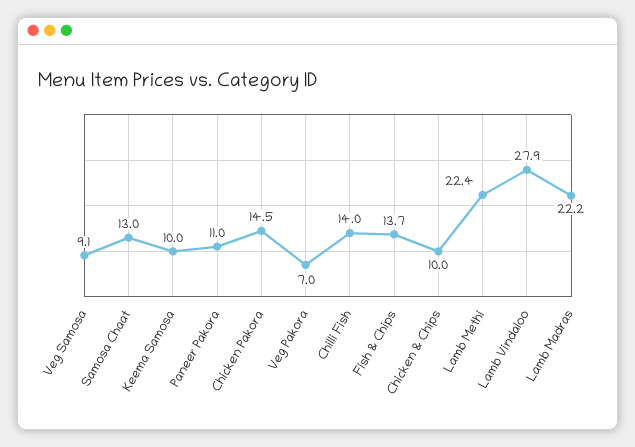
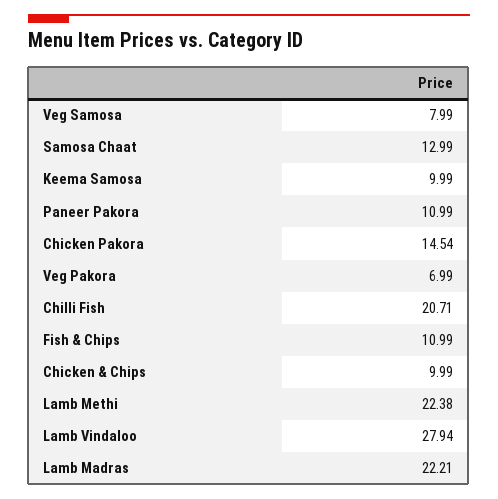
Veg Samosa: 9.1 -> 7.99
Chilli Fish: 14 -> 20.71
Fish & Chips: 13.7 -> 10.99

